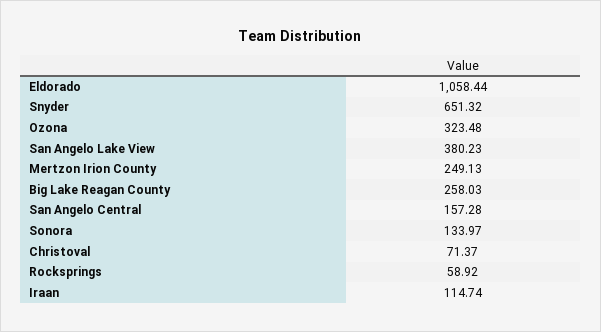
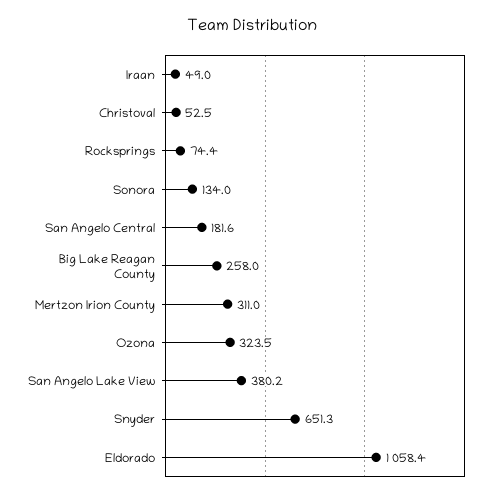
Mertzon Irion County: 249.13 -> 311
San Angelo Central: 157.28 -> 181.6
Christoval: 71.37 -> 52.5
Rocksprings: 58.92 -> 74.4
Iraan: 114.74 -> 49

